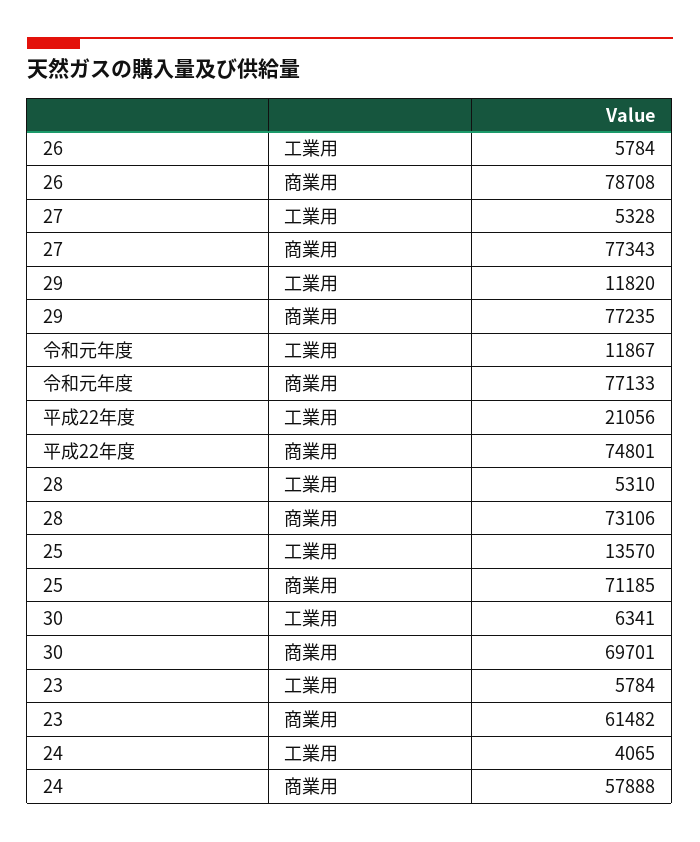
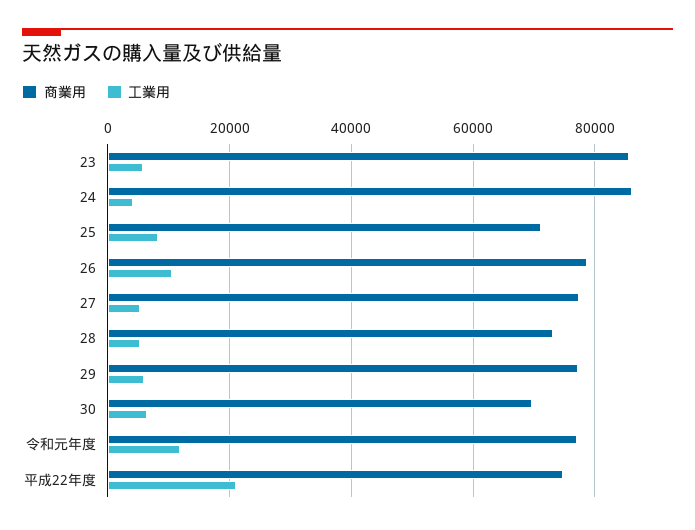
工業用, 26: 5784 -> 10000
工業用, 29: 11820 -> 6000
工業用, 25: 13570 -> 8000
商業用, 23: 61482 -> 86000
商業用, 24: 57888 -> 86000

